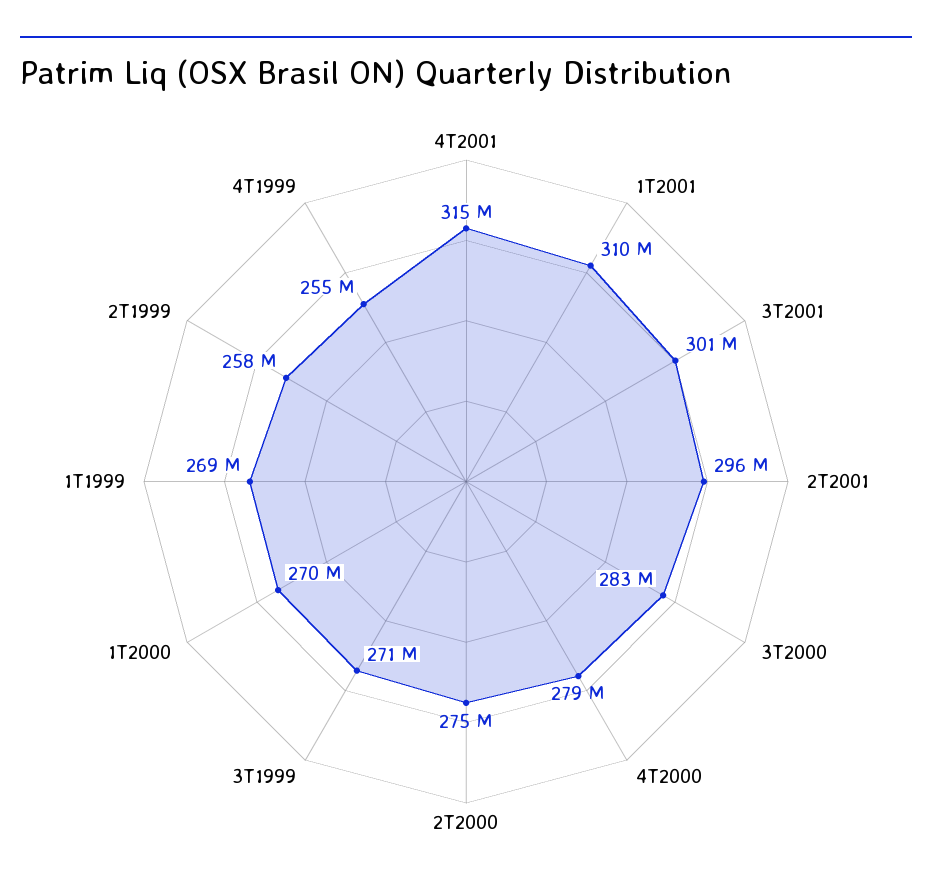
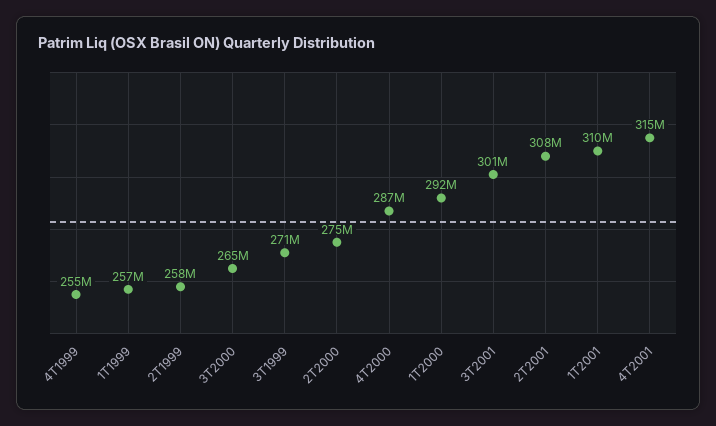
2T2001: 296000000 -> 308000000
3T2000: 283000000 -> 265000000
4T2000: 279000000 -> 287000000
1T2000: 270000000 -> 292000000
1T1999: 269000000 -> 257000000

